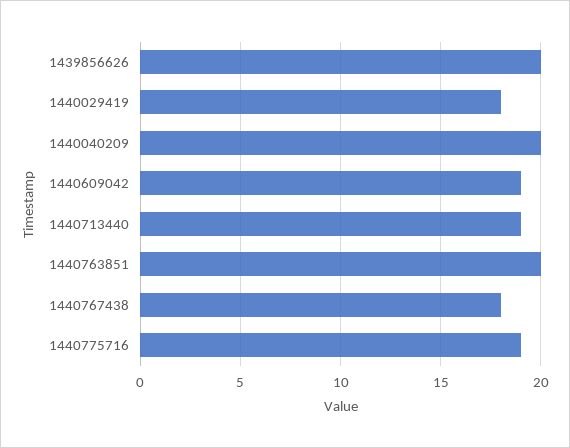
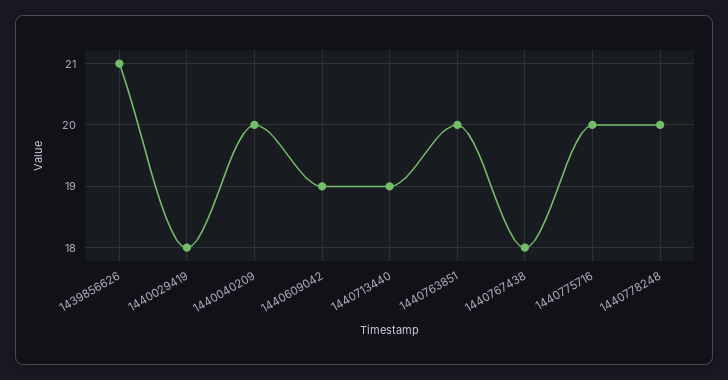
1439856626: 20 -> 21
1440775716: 19 -> 20
1440778248: none -> 20

